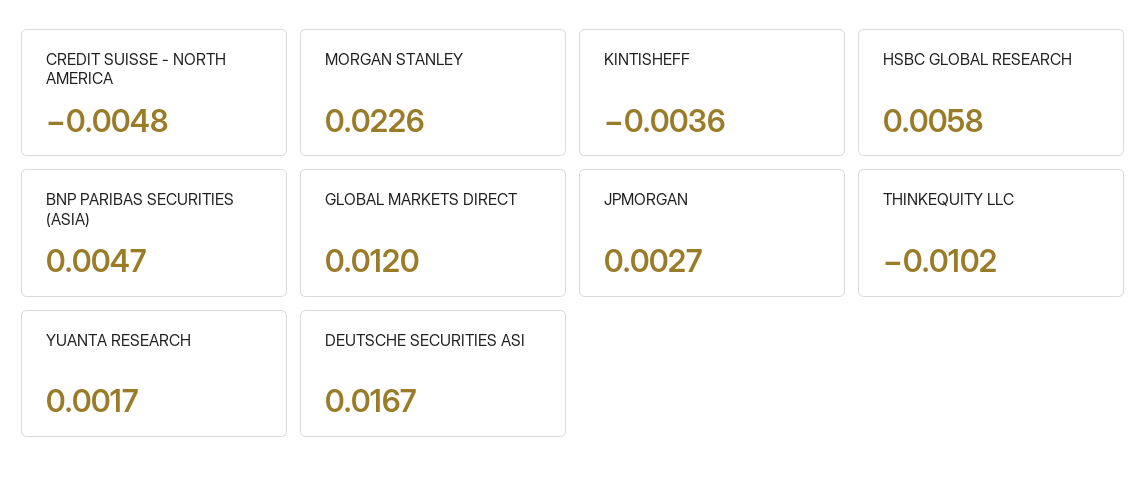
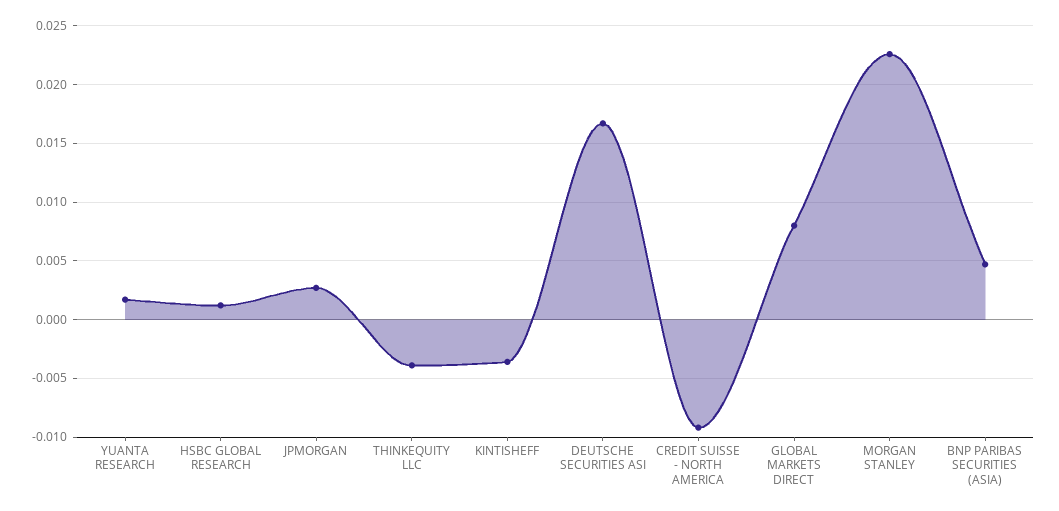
CREDIT SUISSE - NORTH AMERICA: -0.0048 -> -0.009
HSBC GLOBAL RESEARCH: 0.0058 -> 0.001
GLOBAL MARKETS DIRECT: 0.012 -> 0.008
THINKEQUITY LLC: -0.0102 -> -0.004

